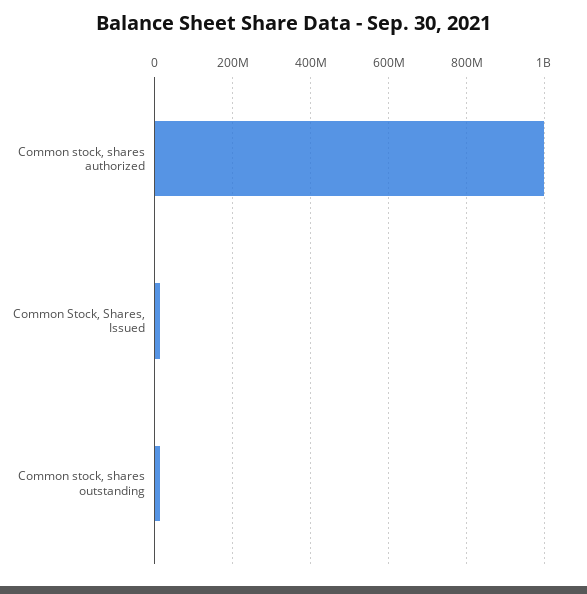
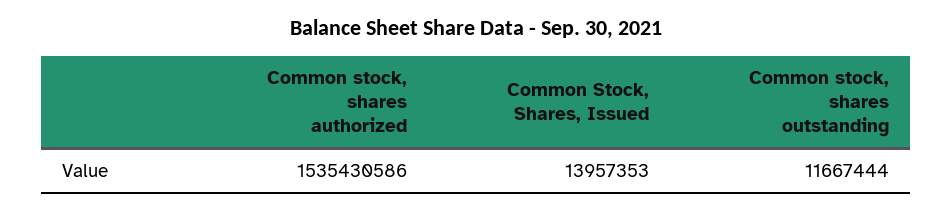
Common stock, shares authorized: 1000000000 -> 1535430586

